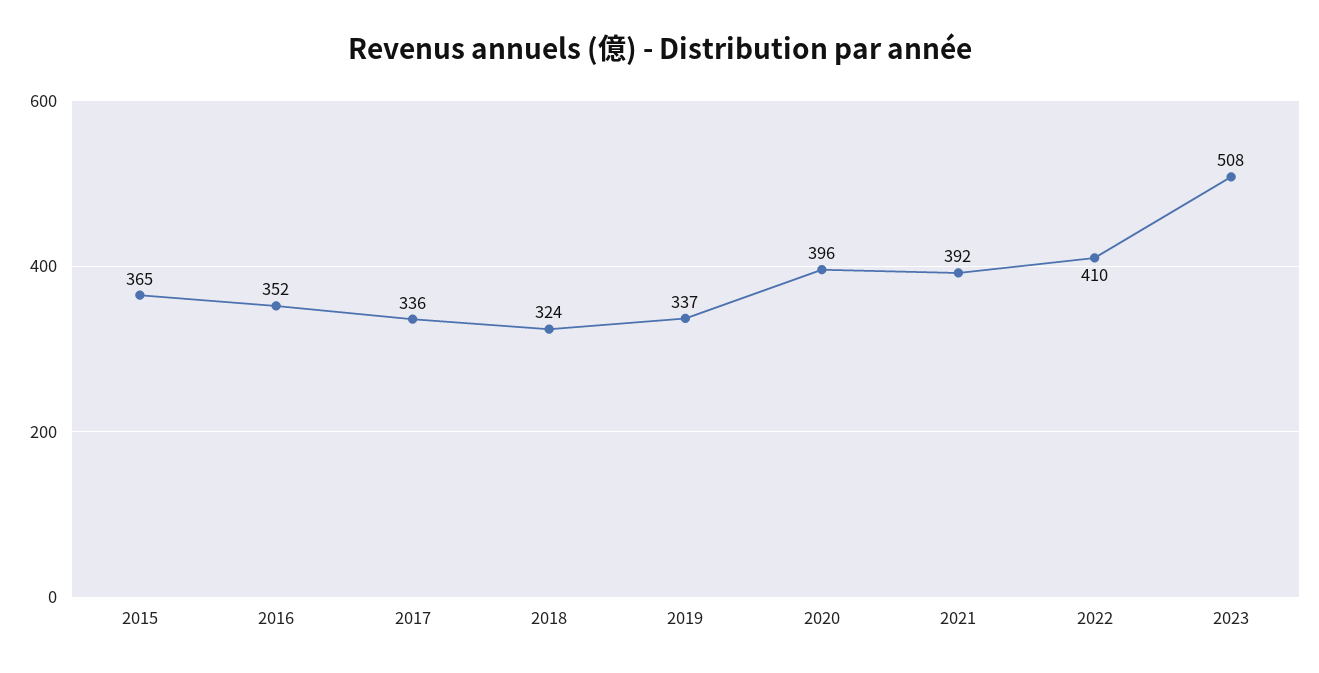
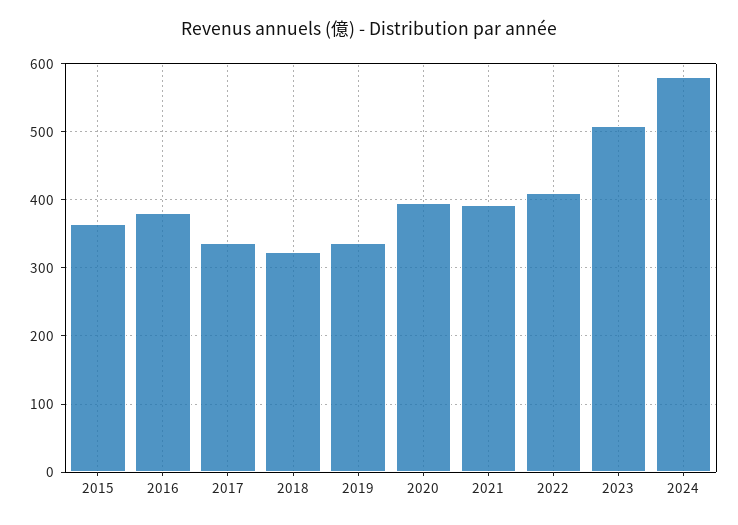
2016: 352 -> 380
2024: none -> 580

